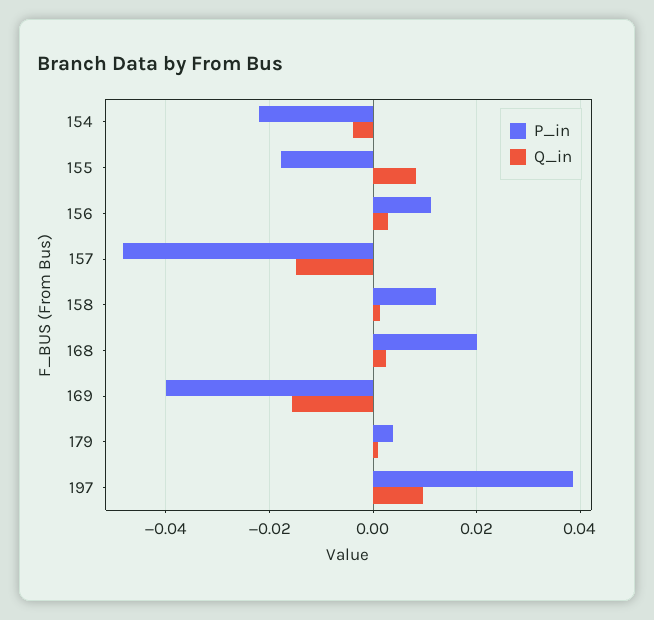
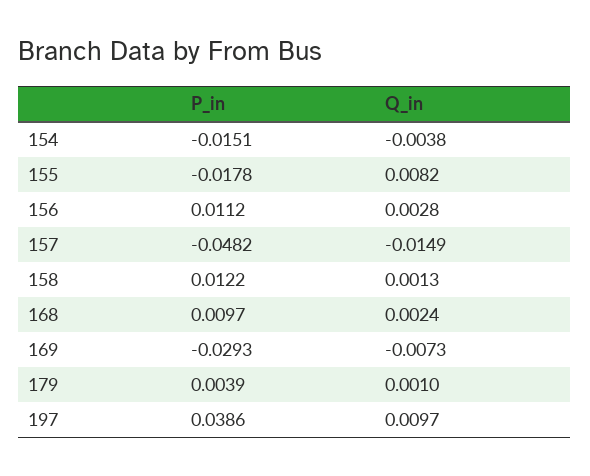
P_in, 154: -0.022 -> -0.0151
P_in, 168: 0.02 -> 0.0097
P_in, 169: -0.04 -> -0.0293
Q_in, 169: -0.016 -> -0.0073

